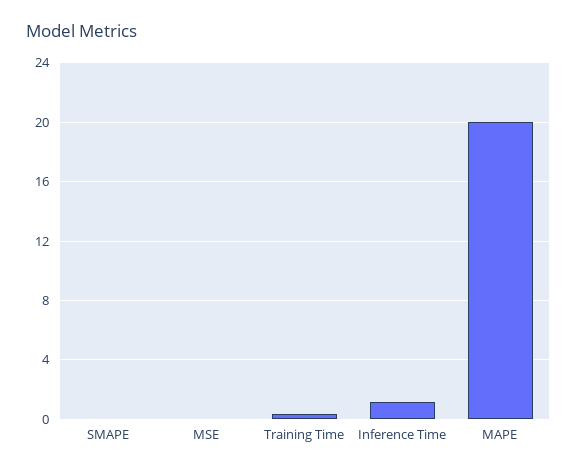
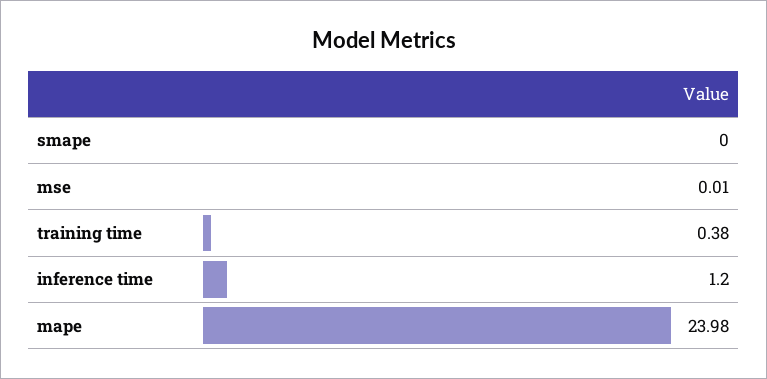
MAPE: 20 -> 23.98

